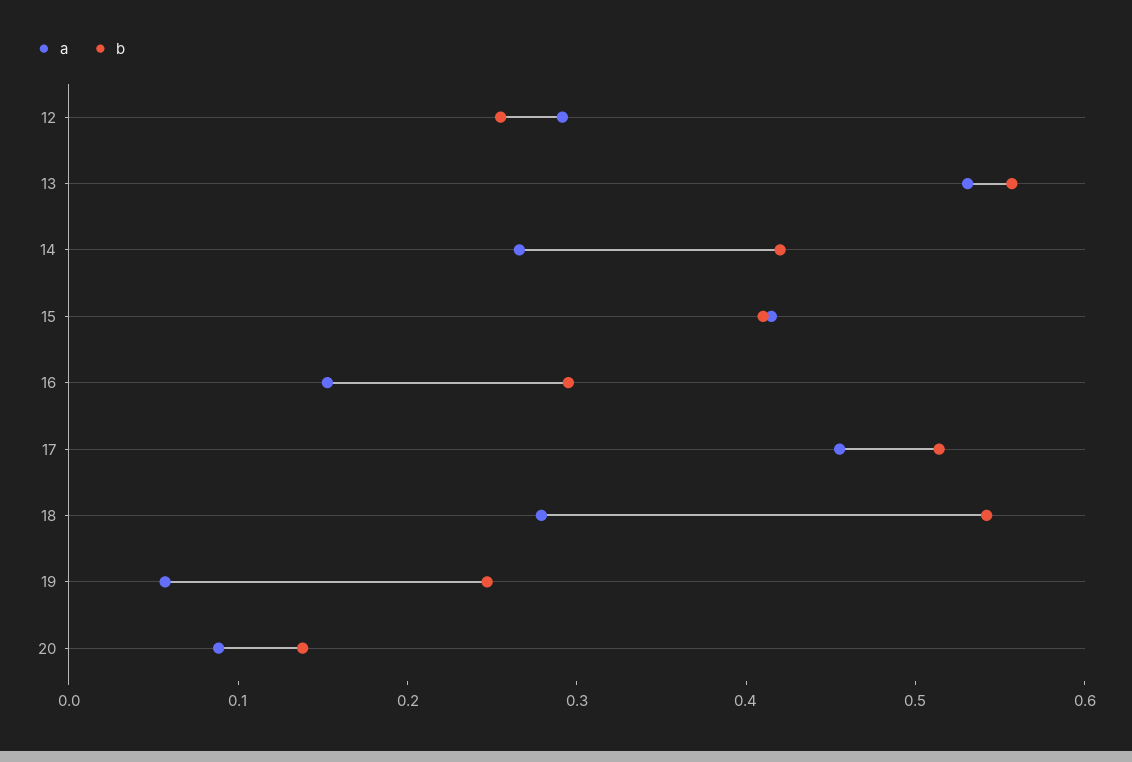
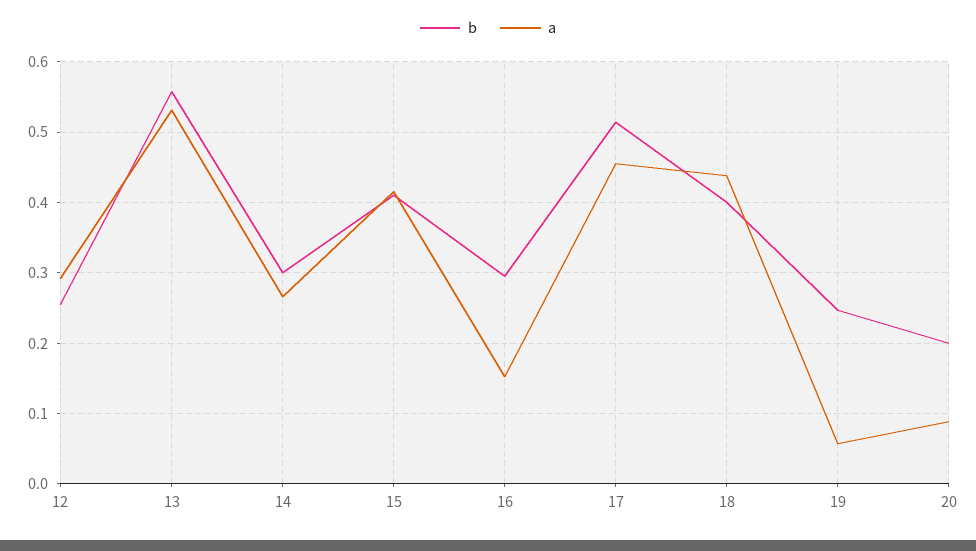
b, 14: 0.42 -> 0.3
a, 18: 0.28 -> 0.44
b, 18: 0.54 -> 0.4
b, 20: 0.14 -> 0.2

